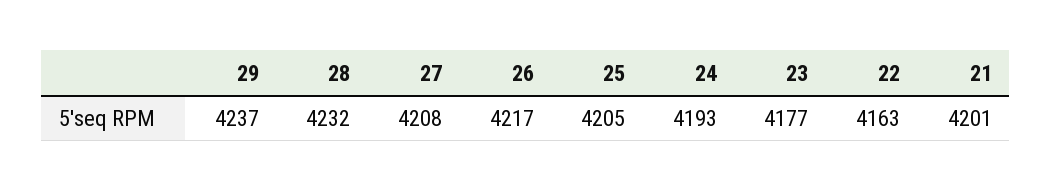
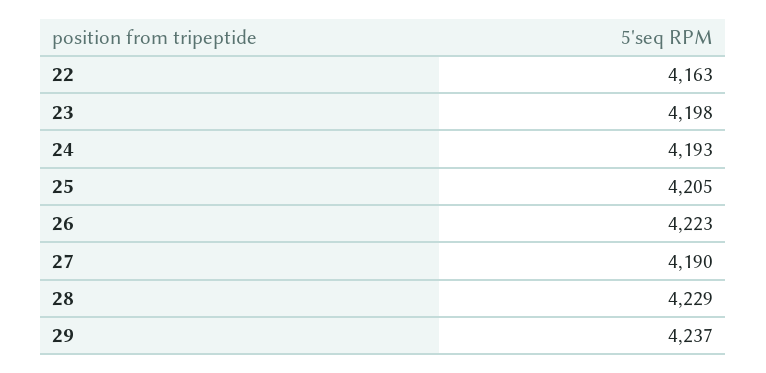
28: 4232 -> 4229
27: 4208 -> 4190
26: 4217 -> 4223
23: 4177 -> 4198
21: 4201 -> none

